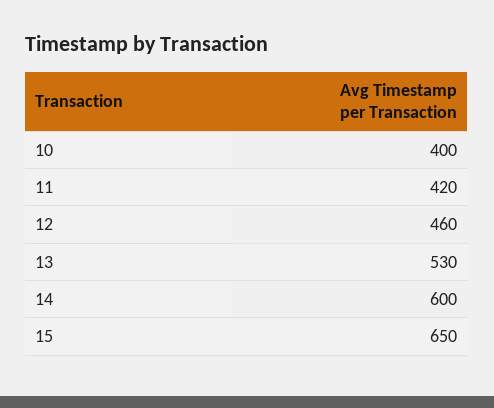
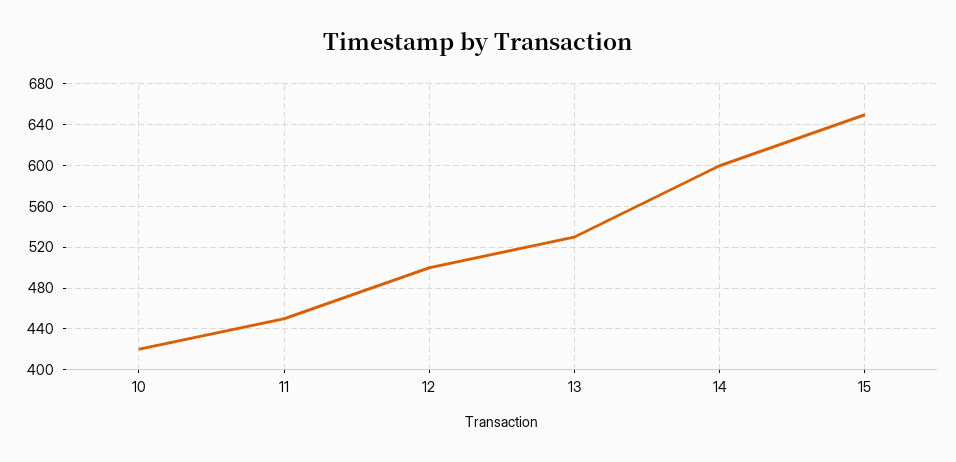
10: 400 -> 420
11: 420 -> 450
12: 460 -> 500

